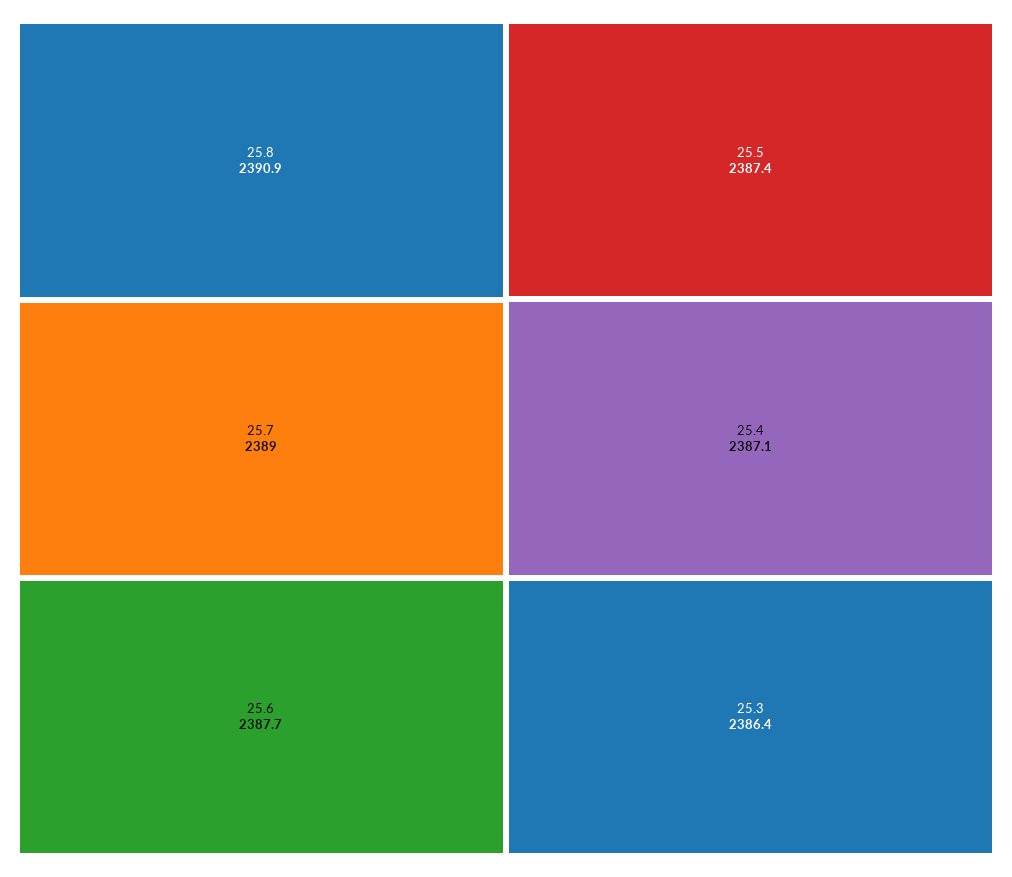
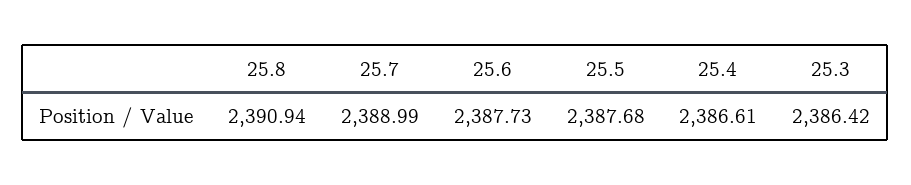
25.5: 2387.4 -> 2387.68
25.4: 2387.1 -> 2386.61

